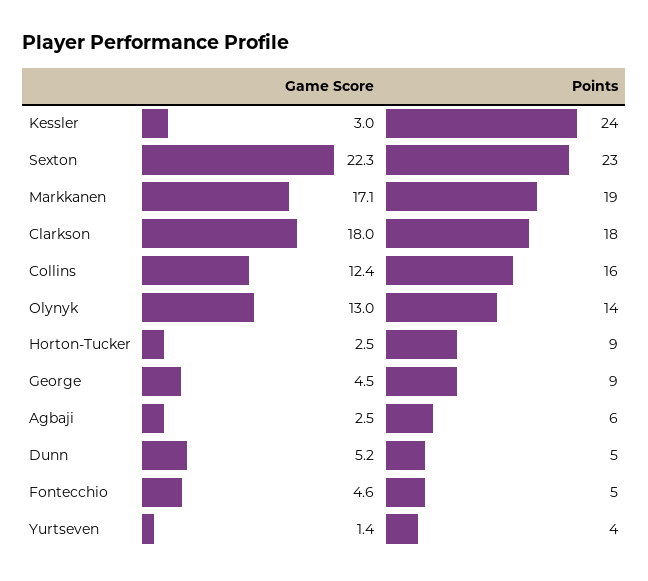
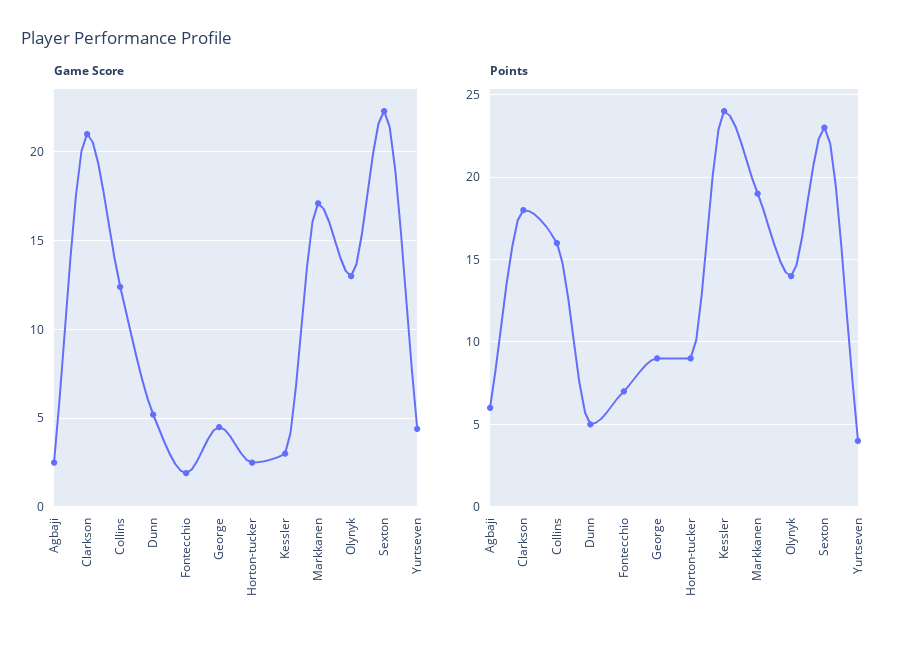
Game Score, Clarkson: 18 -> 21
Game Score, Fontecchio: 4.6 -> 2
Points, Fontecchio: 5 -> 7
Game Score, Yurtseven: 1.4 -> 4.5

